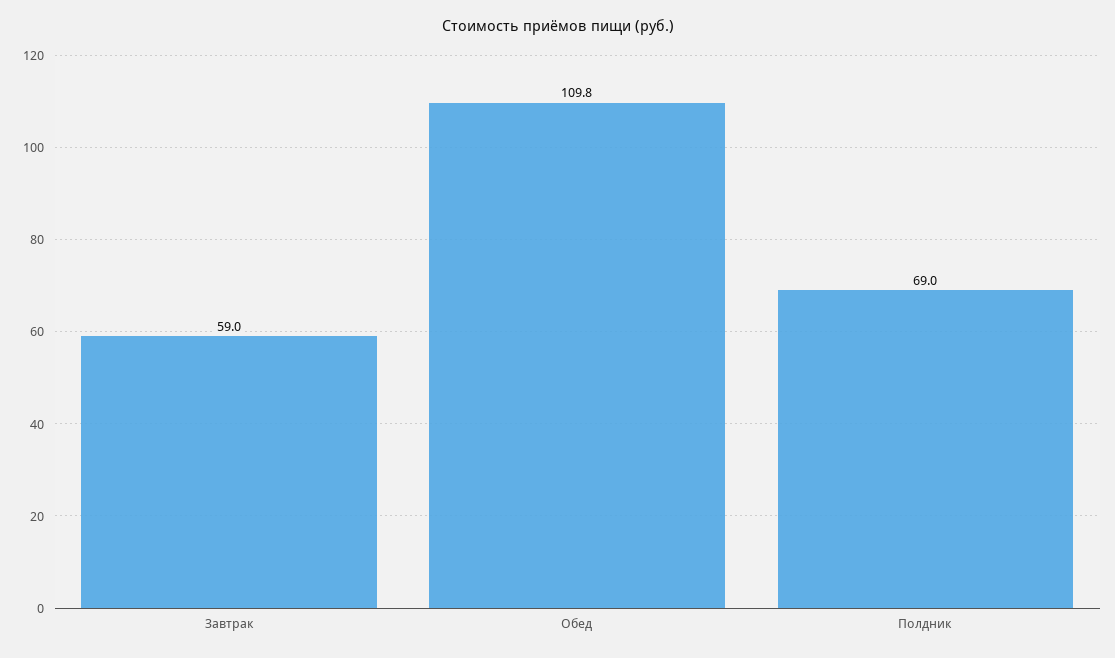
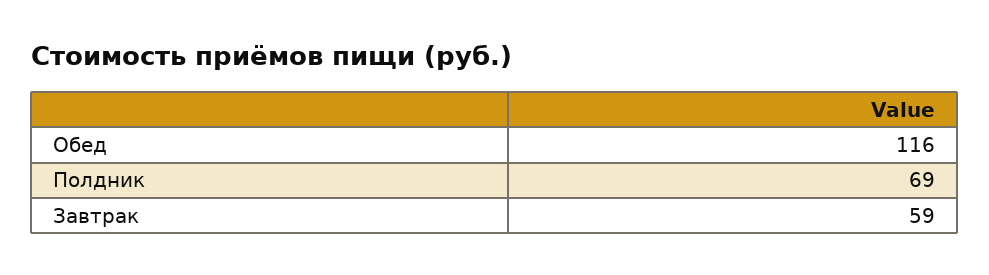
Обед: 109.8 -> 116

